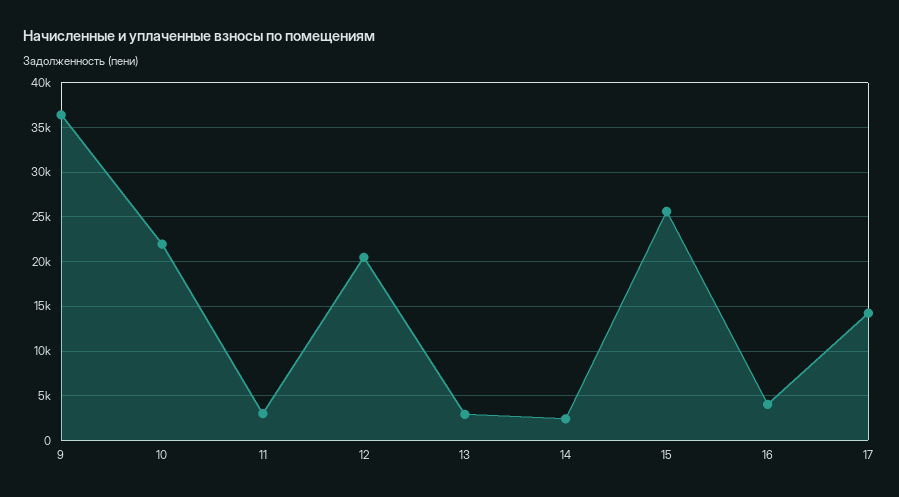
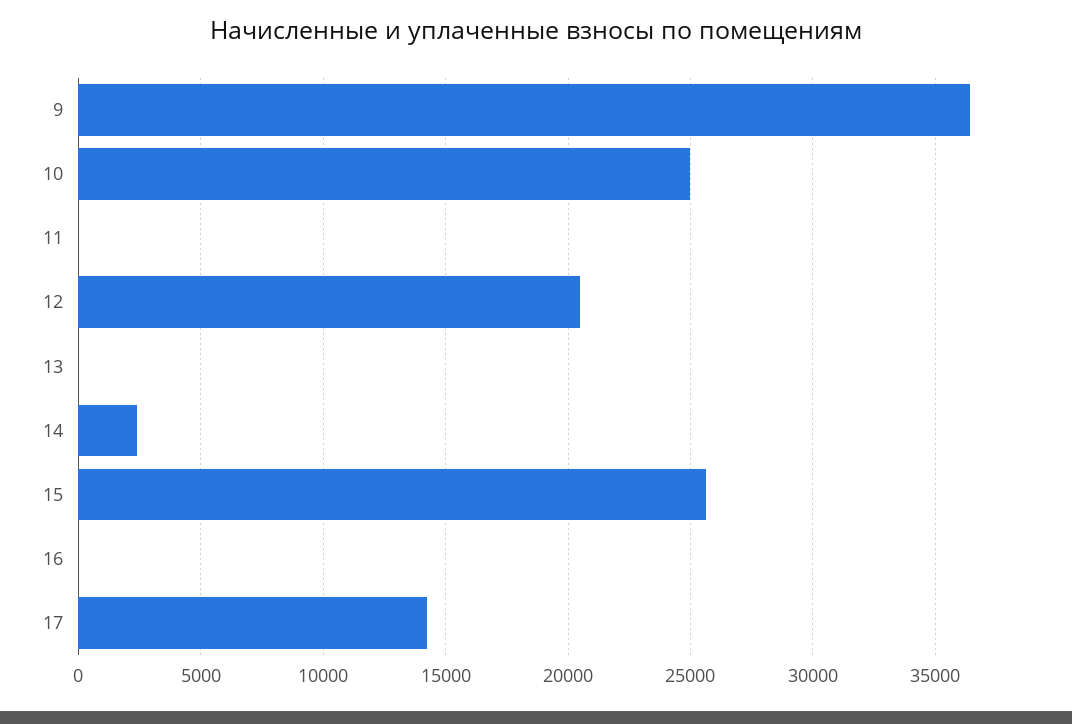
10: 22000 -> 25000
11: 3000 -> 0
13: 3000 -> 0
16: 4000 -> 0

